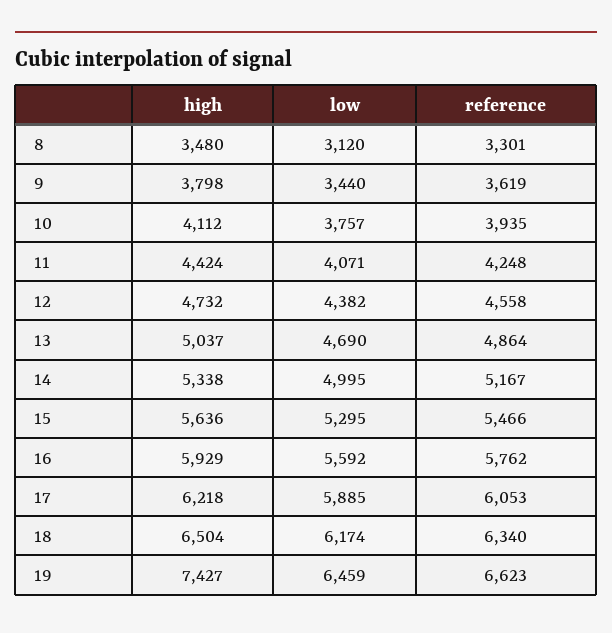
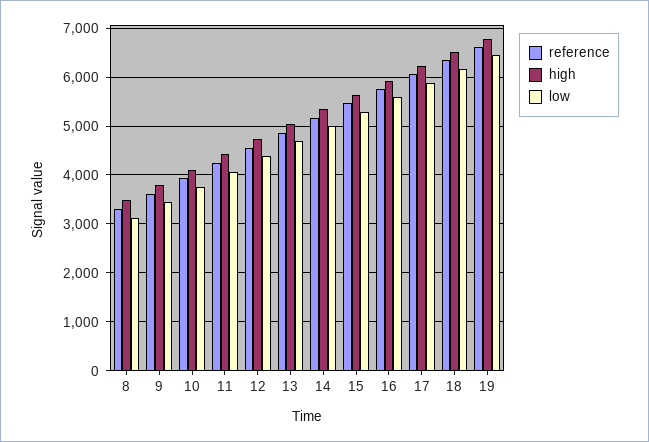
high, 19: 7427 -> 6800

